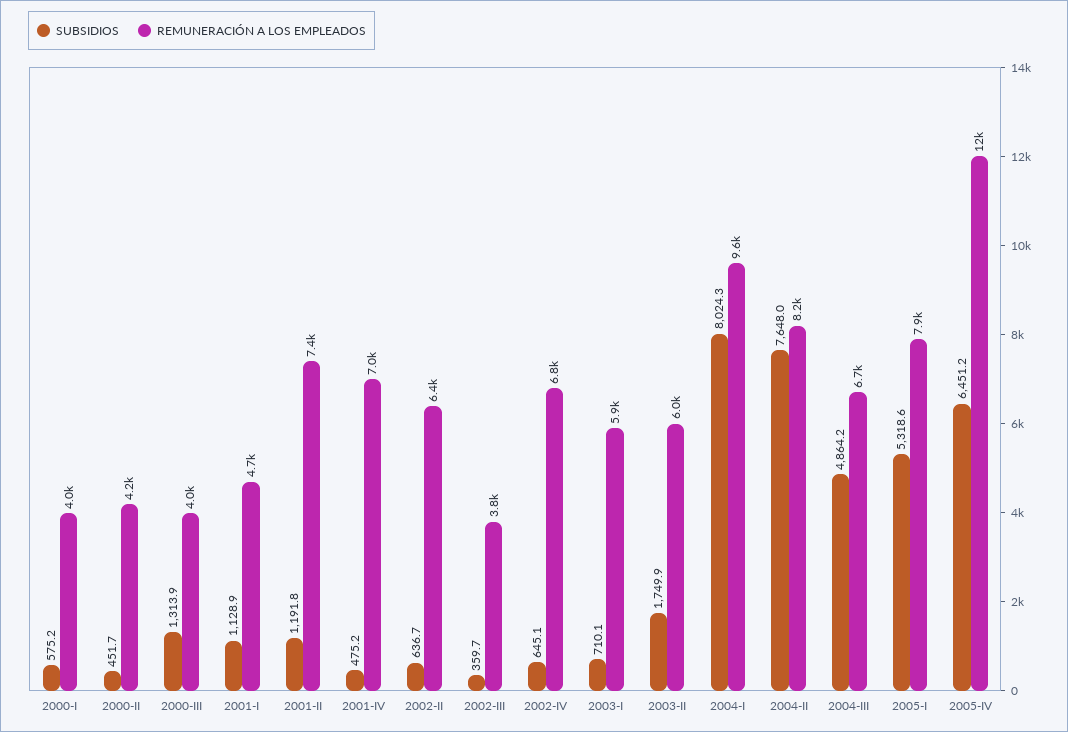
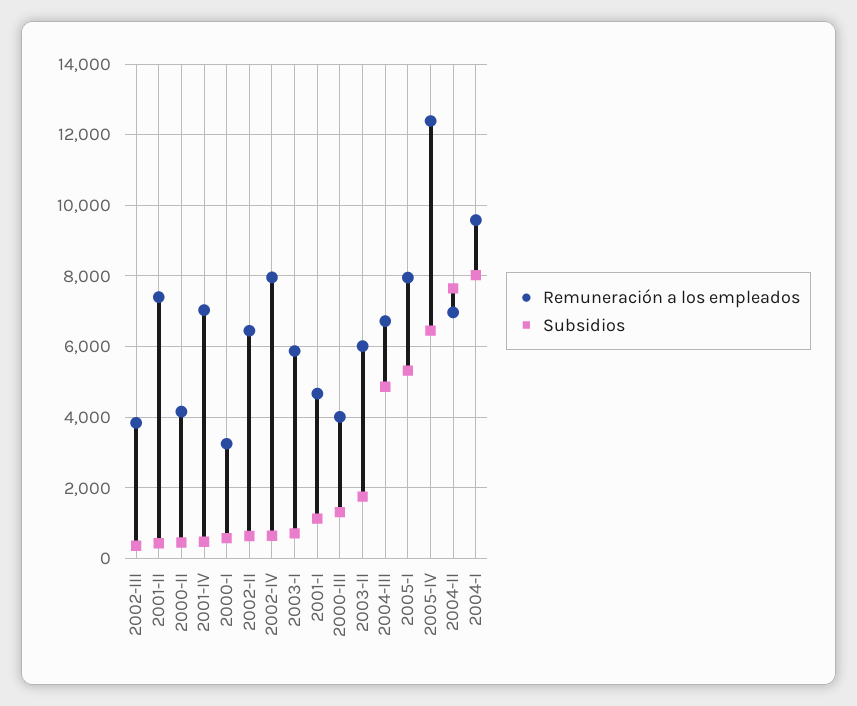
REMUNERACIÓN A LOS EMPLEADOS, 2000-I: 4000 -> 3200
SUBSIDIOS, 2001-II: 1191.8 -> 400
REMUNERACIÓN A LOS EMPLEADOS, 2002-IV: 6800 -> 8000
REMUNERACIÓN A LOS EMPLEADOS, 2004-II: 8200 -> 7000

